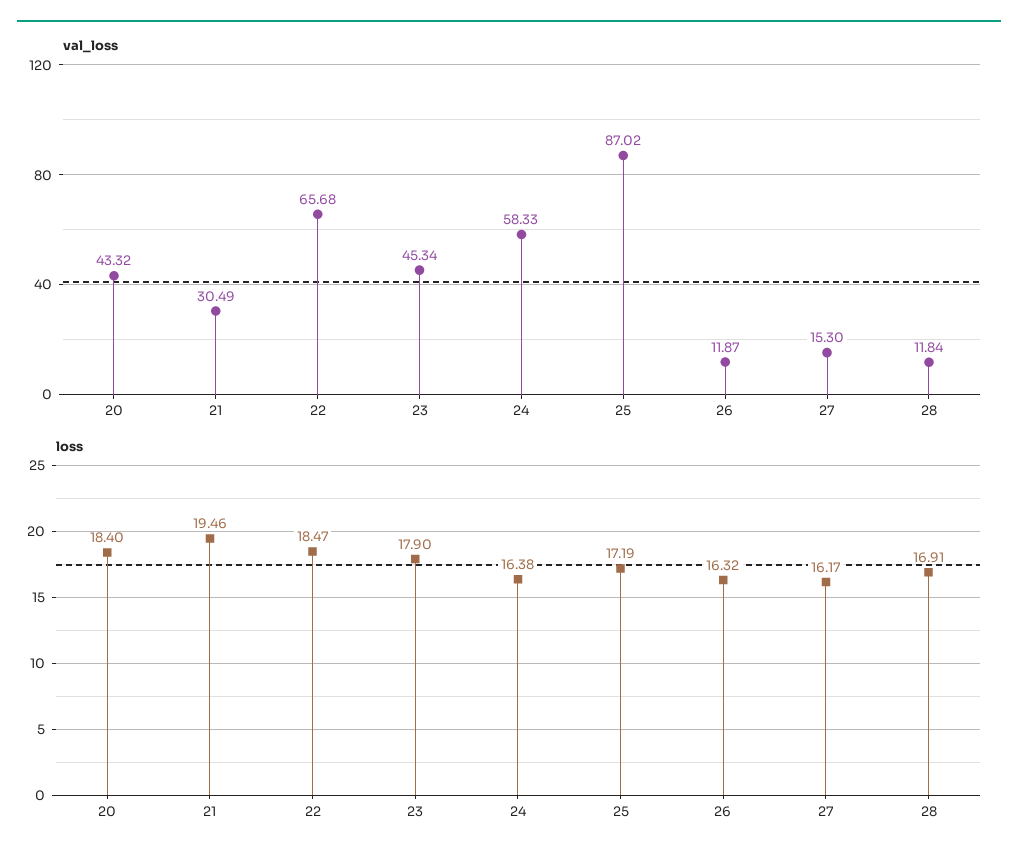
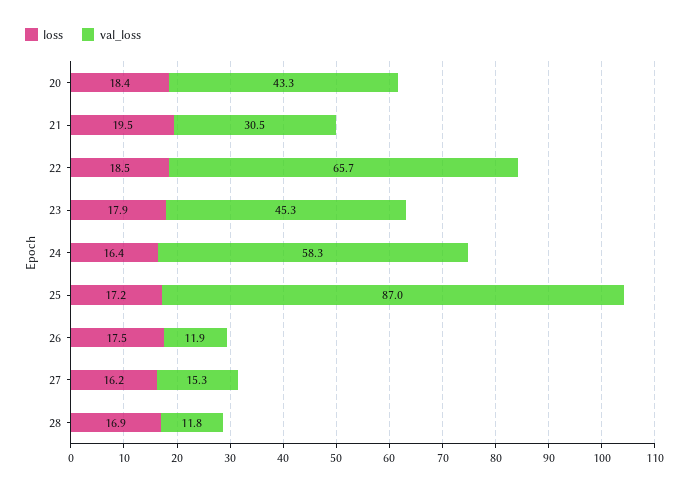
loss, 26: 16.32 -> 17.5

